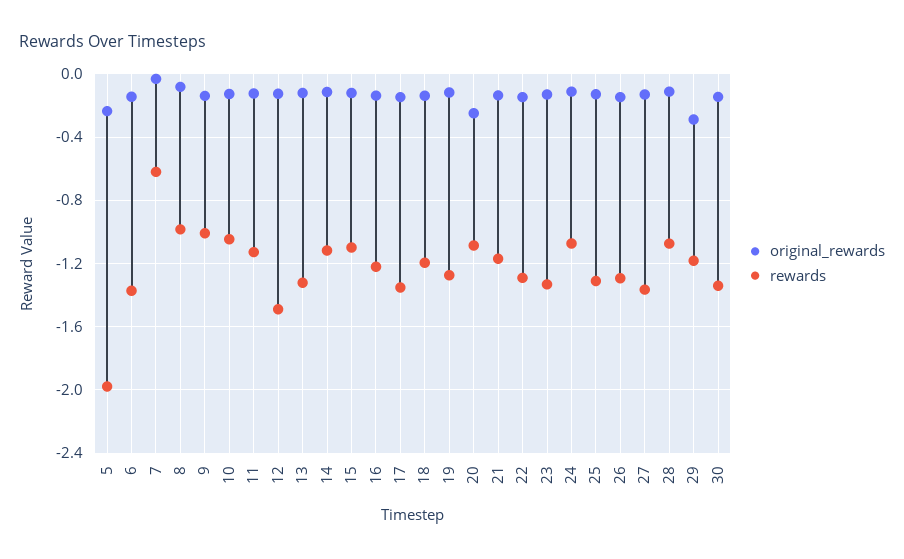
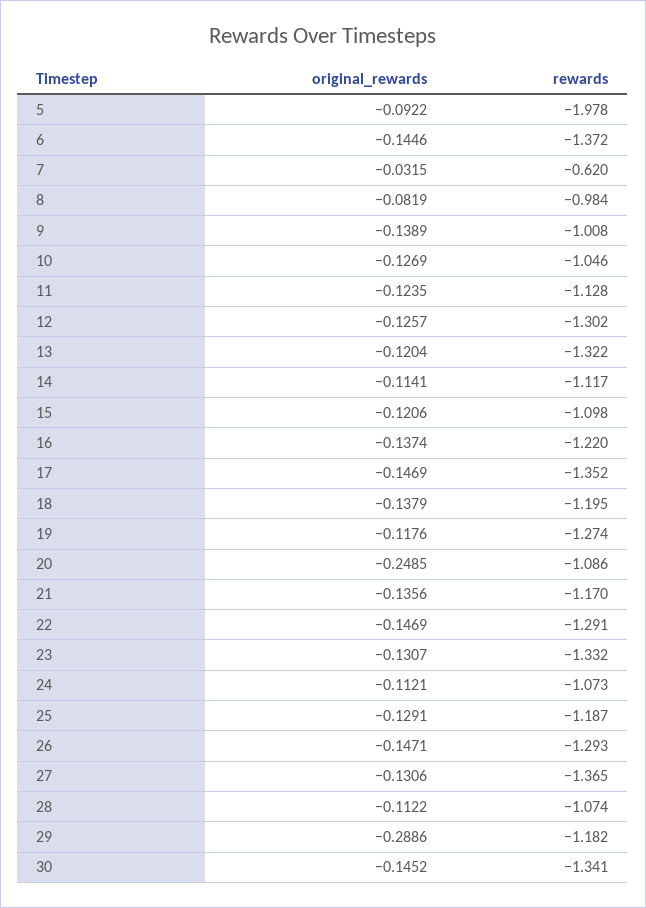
original_rewards, 5: -0.25 -> -0.0922
rewards, 12: -1.5 -> -1.302
rewards, 25: -1.3 -> -1.187

